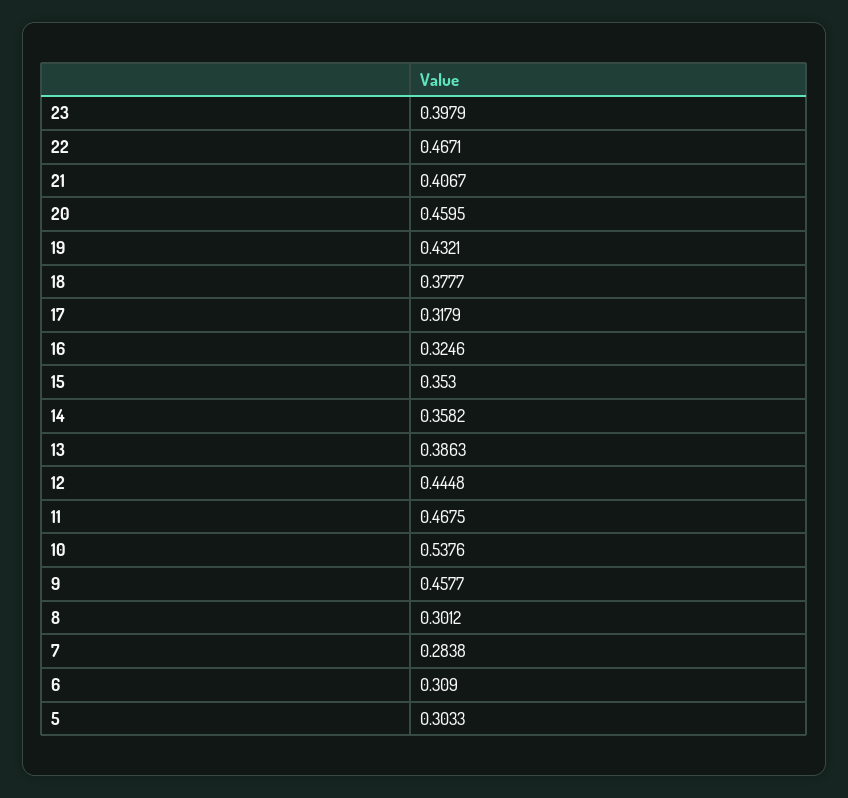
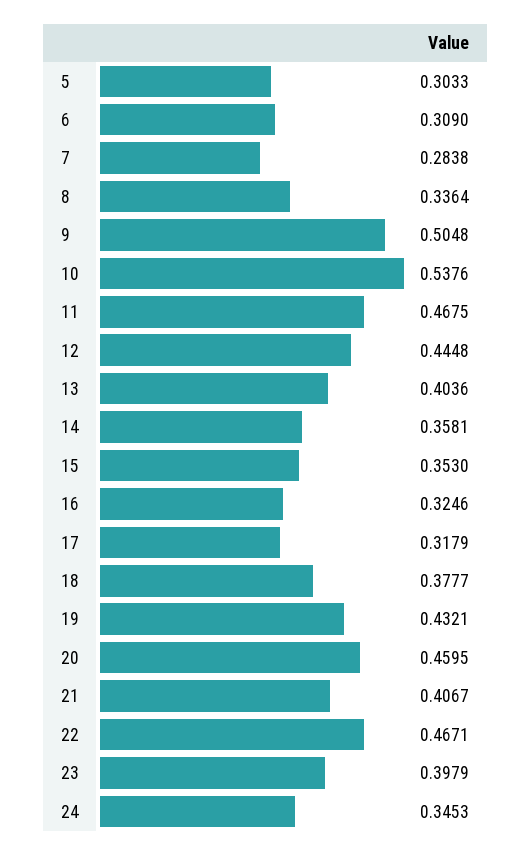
14: 0.3582 -> 0.3581
13: 0.3863 -> 0.4036
9: 0.4577 -> 0.5048
8: 0.3012 -> 0.3364
24: none -> 0.3453

